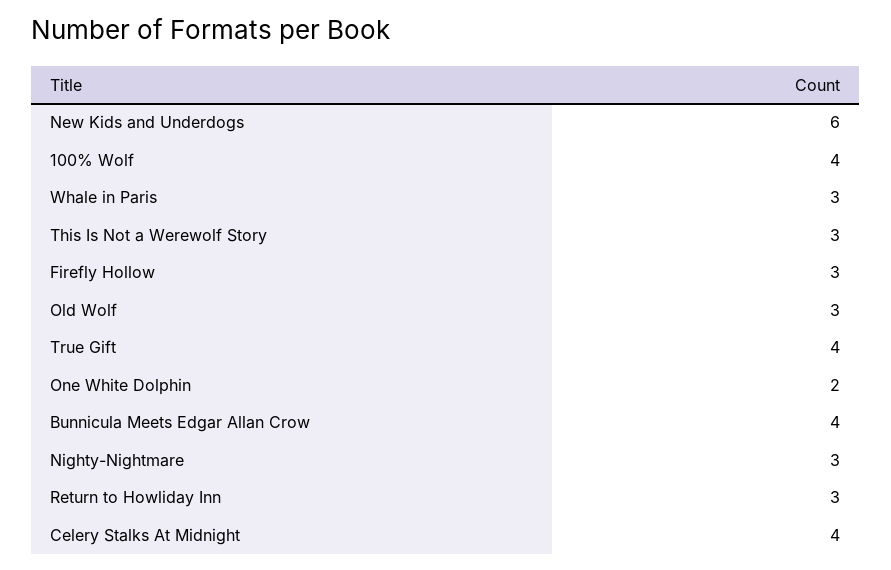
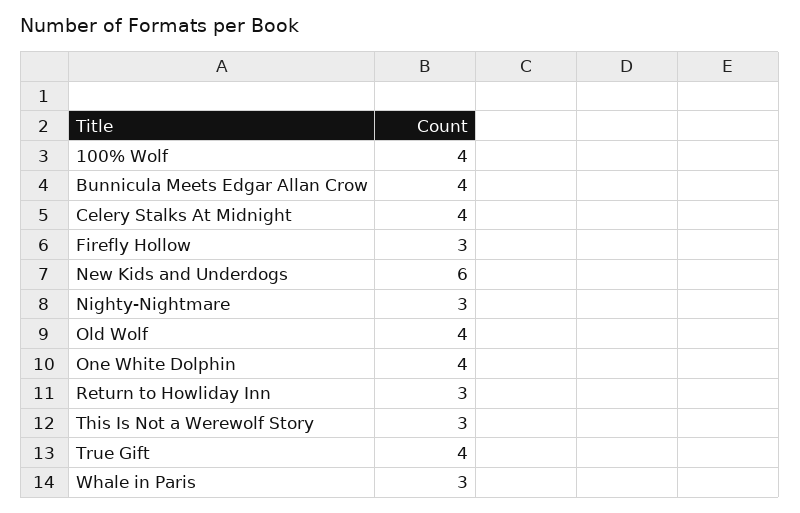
Old Wolf: 3 -> 4
One White Dolphin: 2 -> 4

